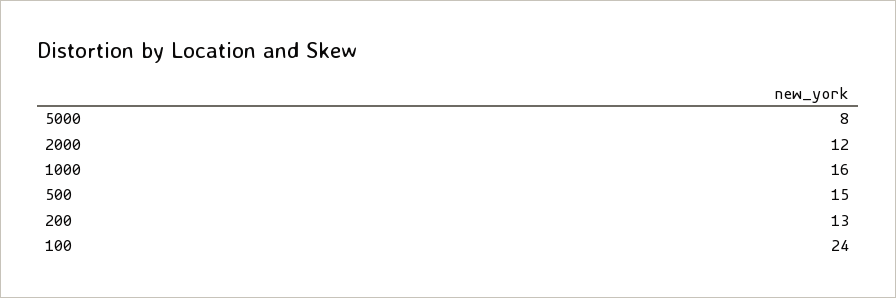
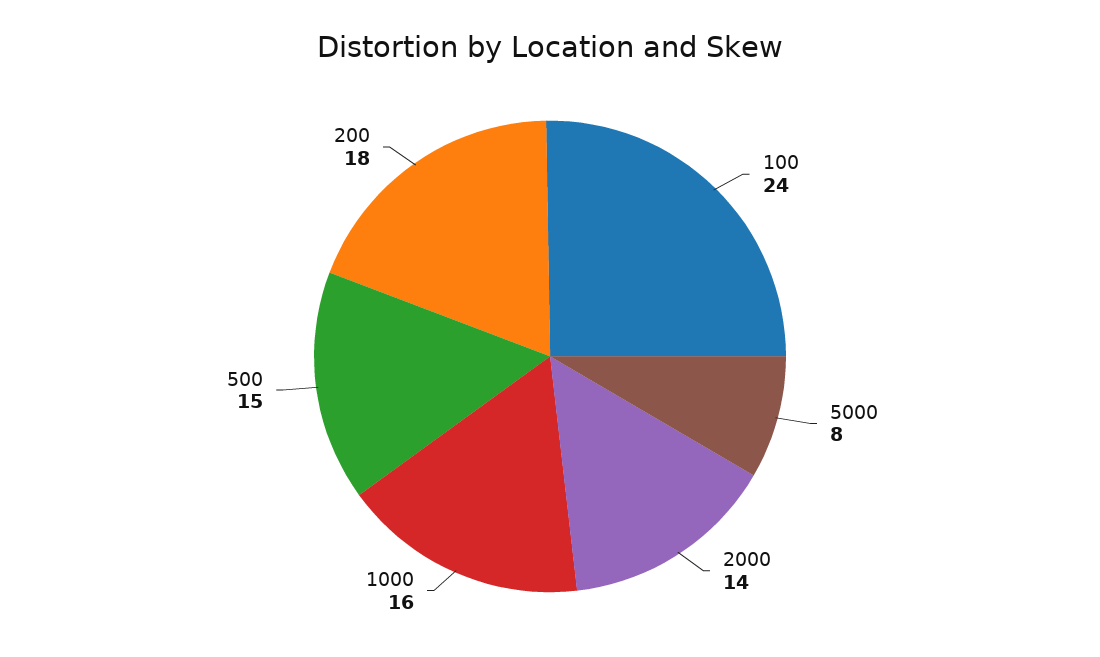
2000: 12 -> 14
200: 13 -> 18

